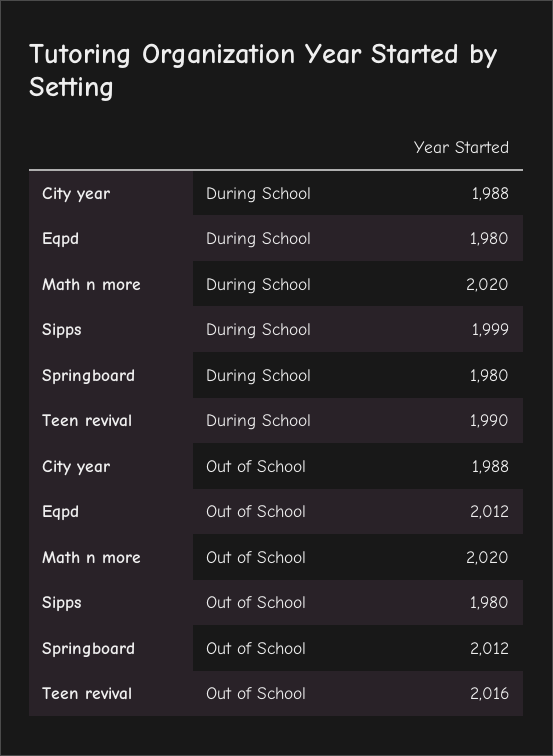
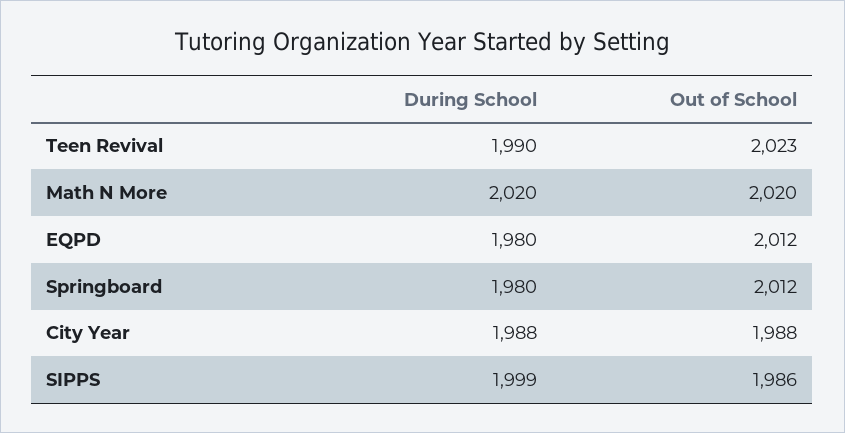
Sipps, Out of School: 1980 -> 1986
Teen revival, Out of School: 2016 -> 2023

